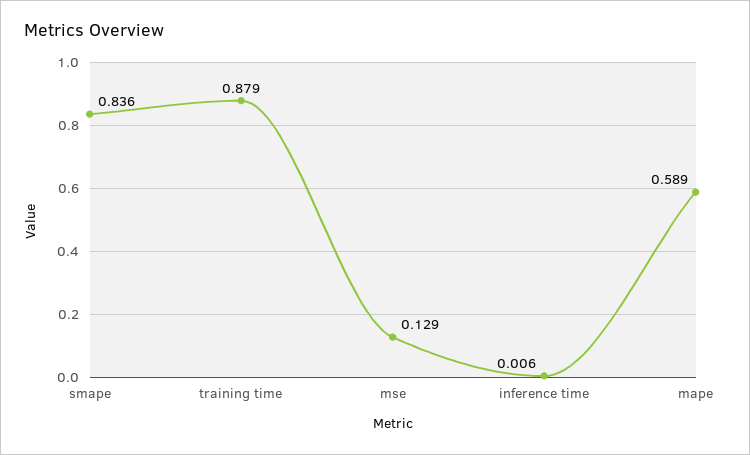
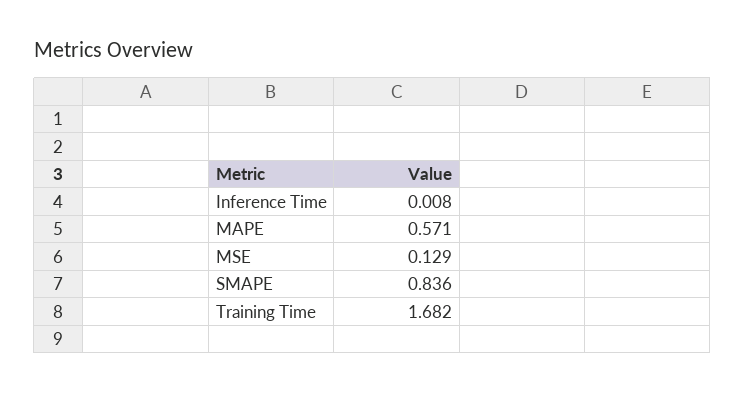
training time: 0.879 -> 1.682
inference time: 0.006 -> 0.008
mape: 0.589 -> 0.571

